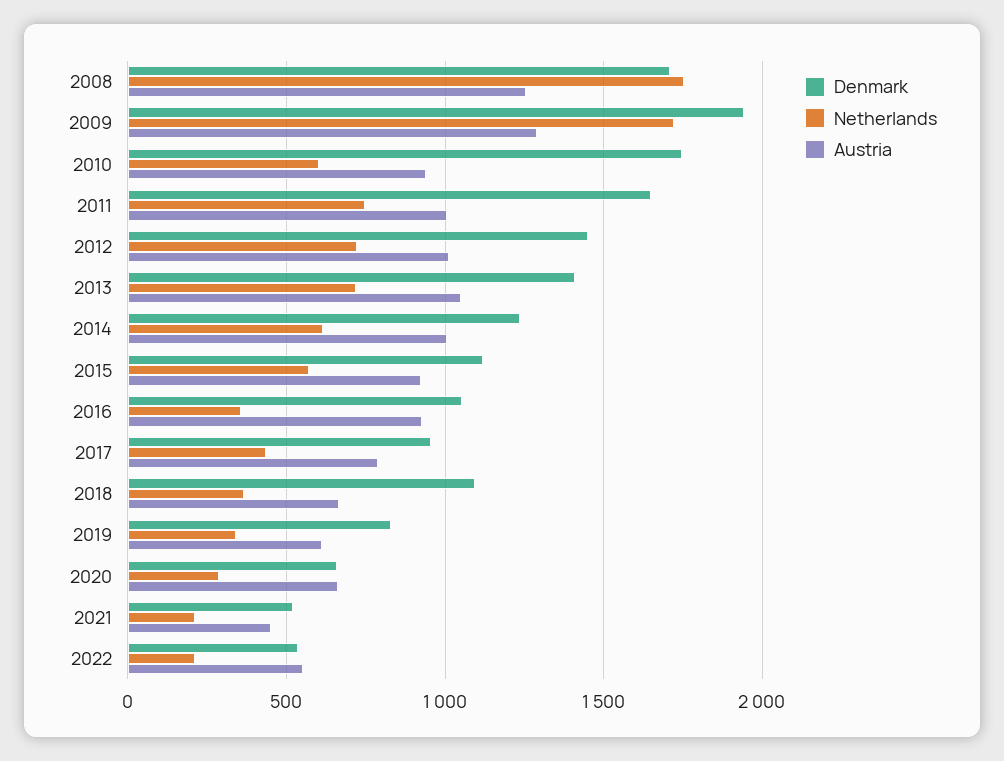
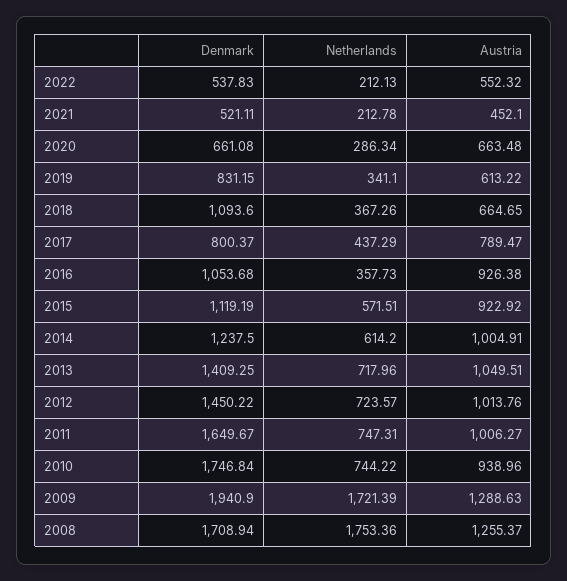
Netherlands, 2010: 600 -> 744.22
Denmark, 2017: 950 -> 800.37

